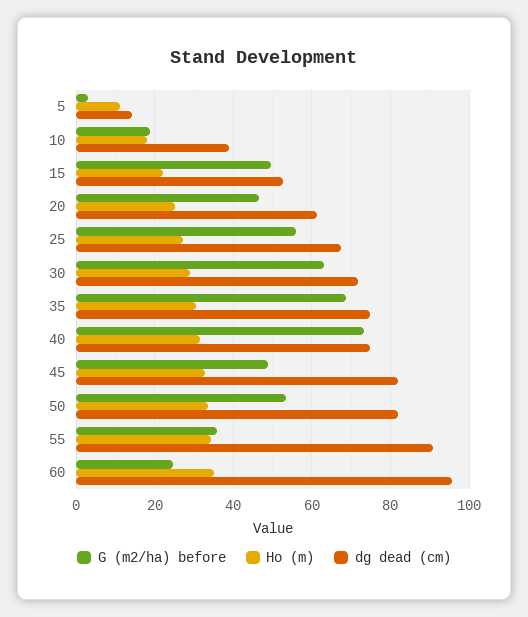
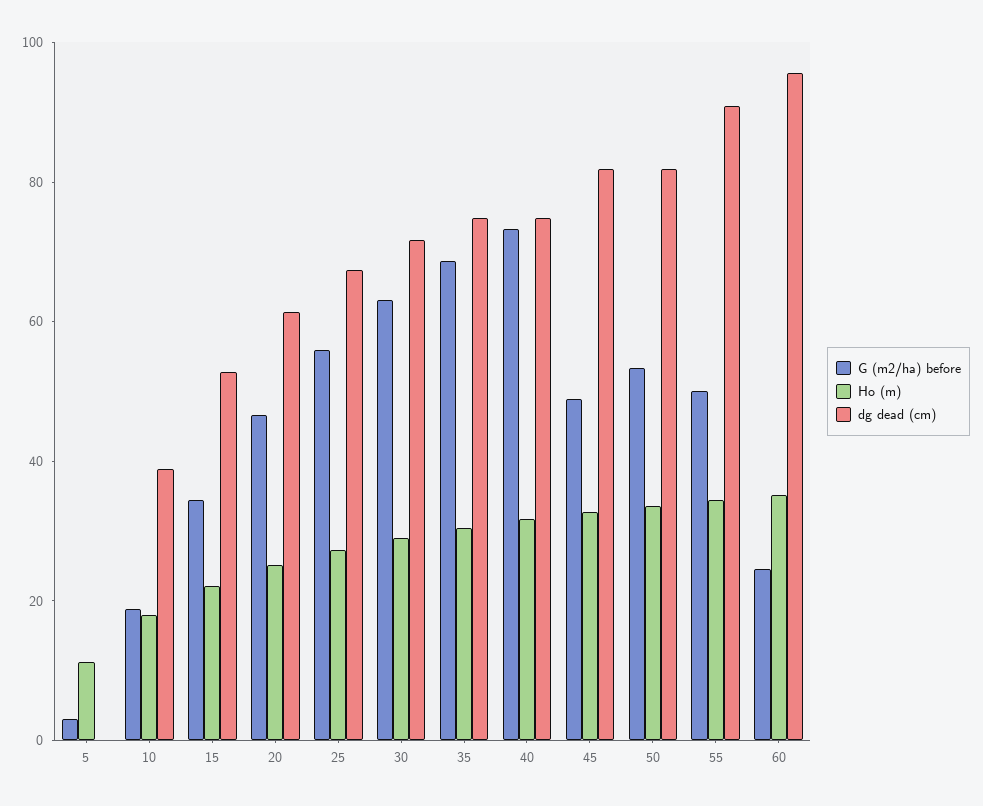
dg dead (cm), 5: 14 -> 0
G (m2/ha) before, 15: 50 -> 35
G (m2/ha) before, 55: 36 -> 50

